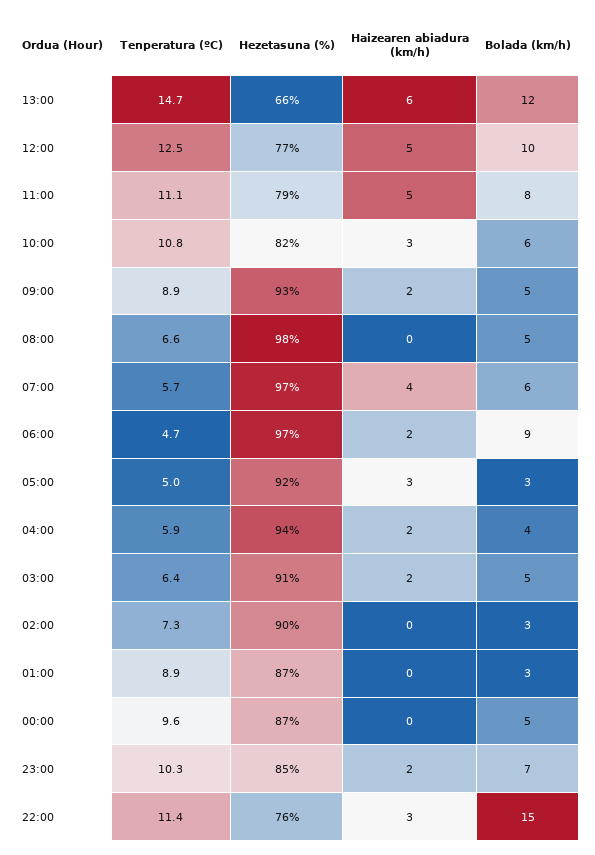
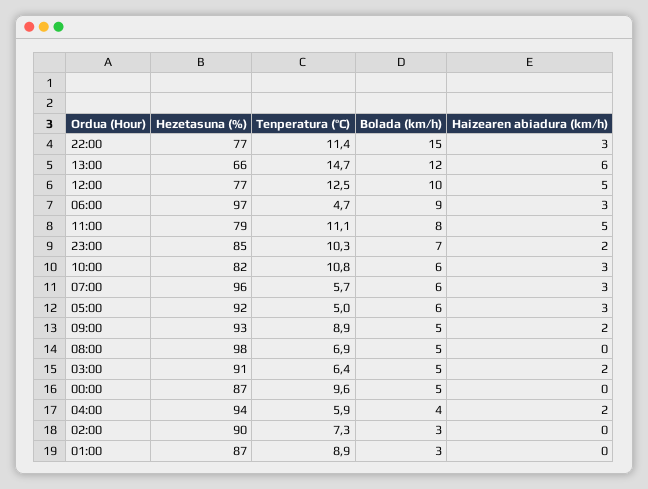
Tenperatura (ºC), 08:00: 6.6 -> 6.9
Hezetasuna (%), 07:00: 97 -> 96
Haizearen abiadura (km/h), 07:00: 4 -> 3
Haizearen abiadura (km/h), 06:00: 2 -> 3
Bolada (km/h), 05:00: 3 -> 6
Hezetasuna (%), 22:00: 76 -> 77

